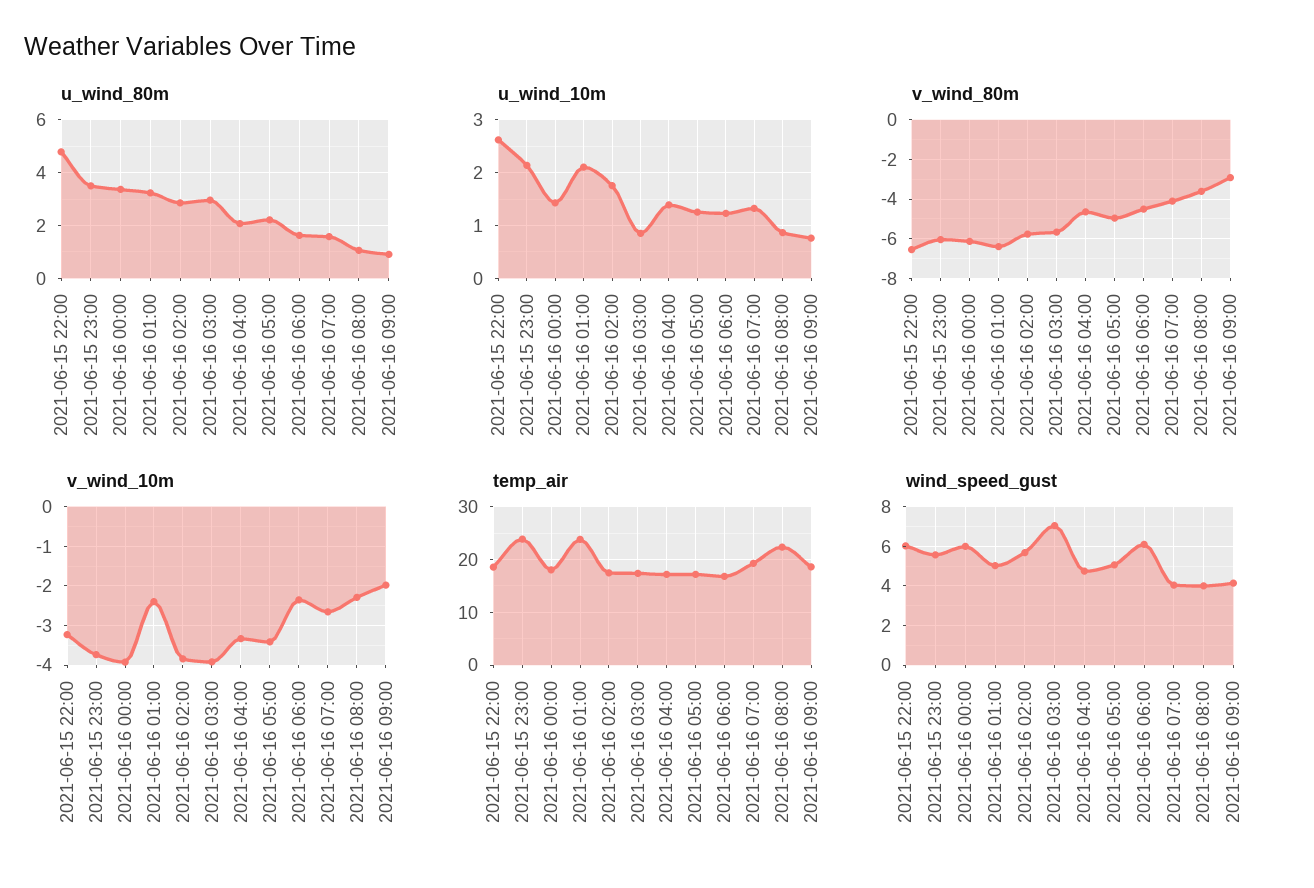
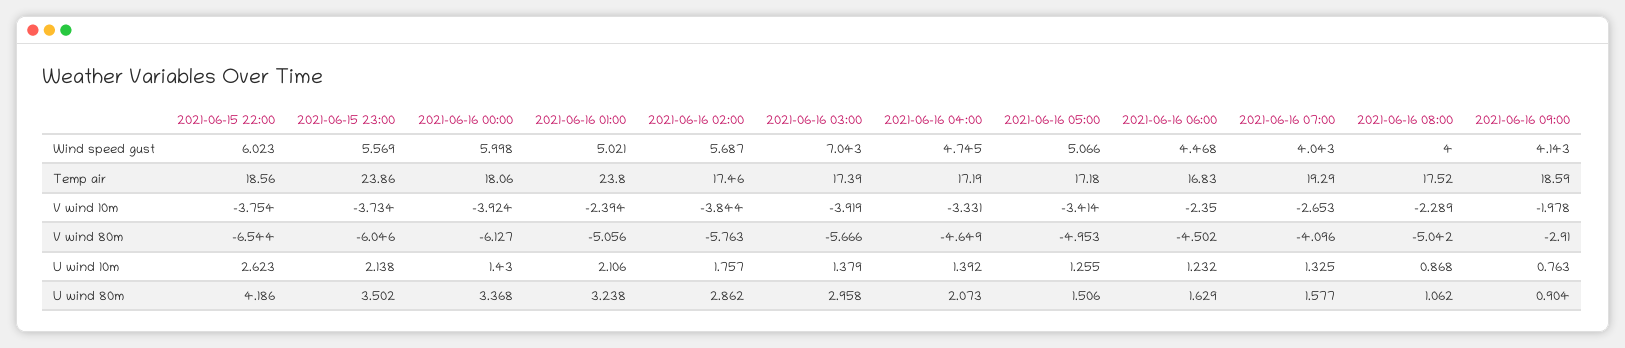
u_wind_80m, 2021-06-15 22:00: 4.75 -> 4.186
u_wind_80m, 2021-06-16 05:00: 2.25 -> 1.506
u_wind_10m, 2021-06-16 03:00: 0.8 -> 1.379
v_wind_80m, 2021-06-16 01:00: -6.5 -> -5.056
v_wind_80m, 2021-06-16 08:00: -3.5 -> -5.042
v_wind_10m, 2021-06-15 22:00: -3.2 -> -3.754
temp_air, 2021-06-16 08:00: 22 -> 17.52
wind_speed_gust, 2021-06-16 06:00: 6 -> 4.468

